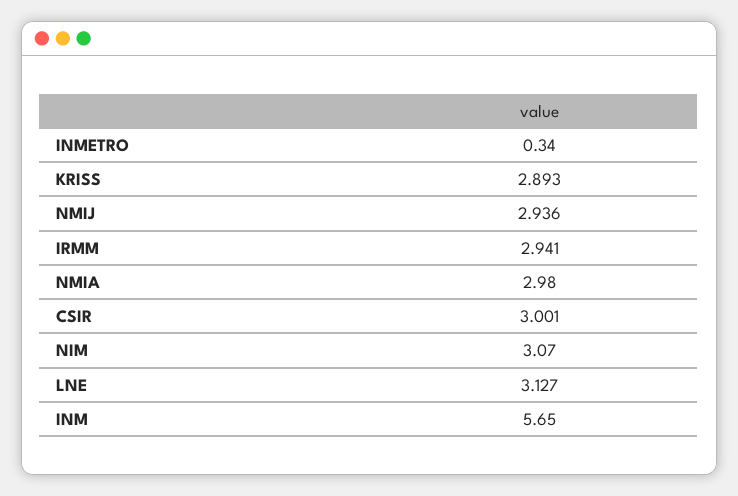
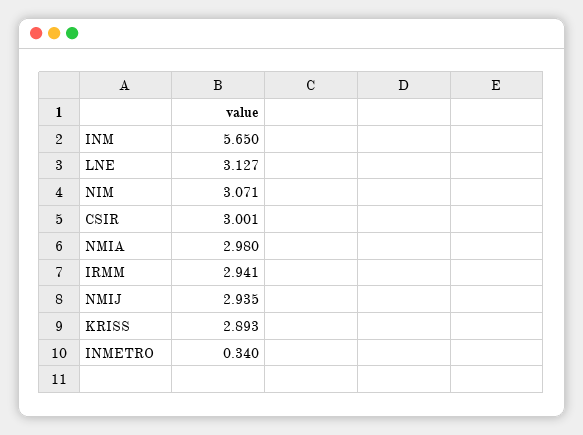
NMIJ: 2.936 -> 2.935
NIM: 3.07 -> 3.071

